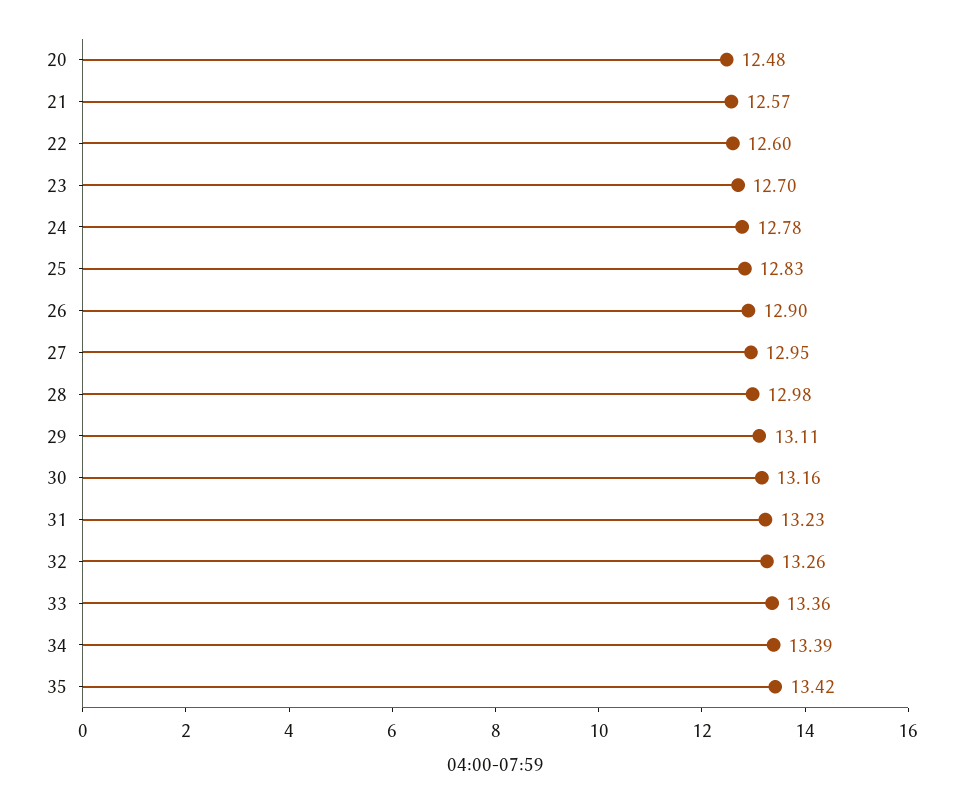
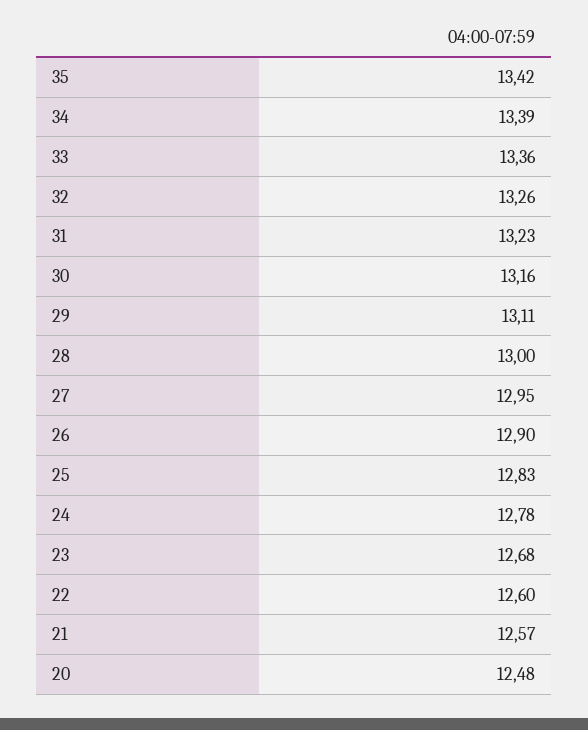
23: 12.7 -> 12.68
28: 12.98 -> 13

